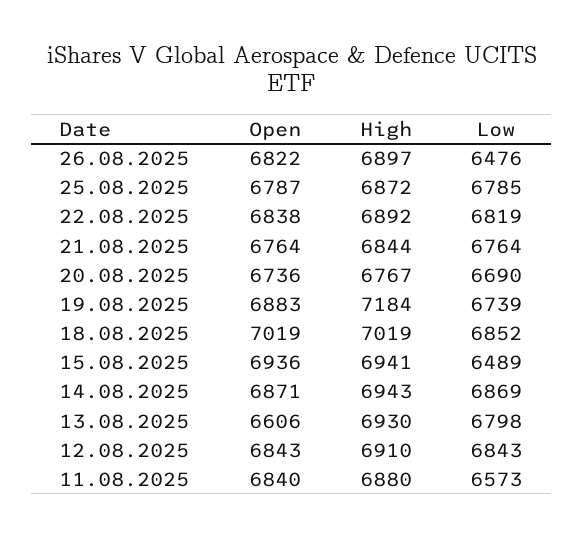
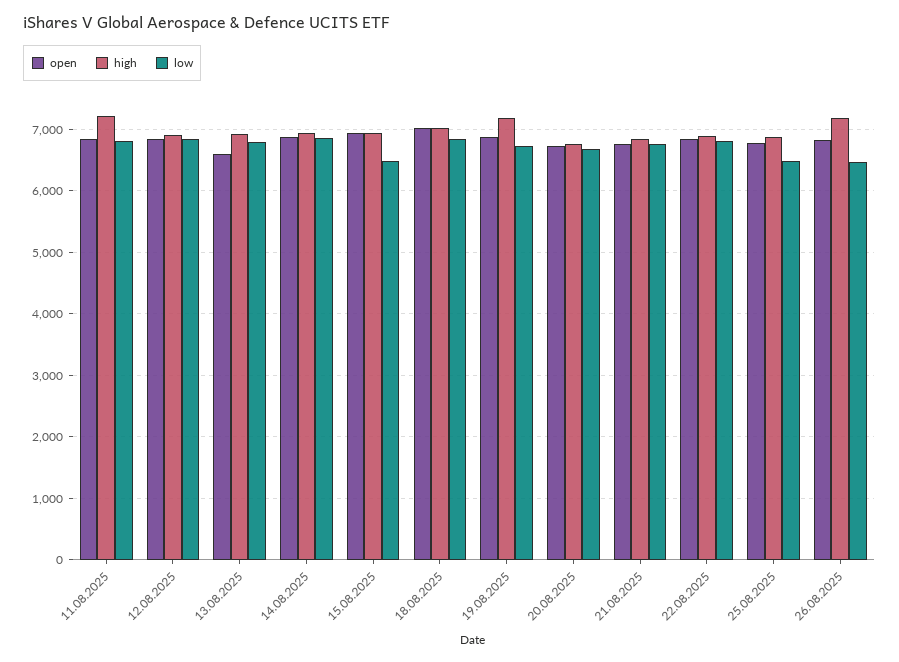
High, 26.08.2025: 6897 -> 7200
Low, 25.08.2025: 6785 -> 6500
High, 11.08.2025: 6880 -> 7200
Low, 11.08.2025: 6573 -> 6800

